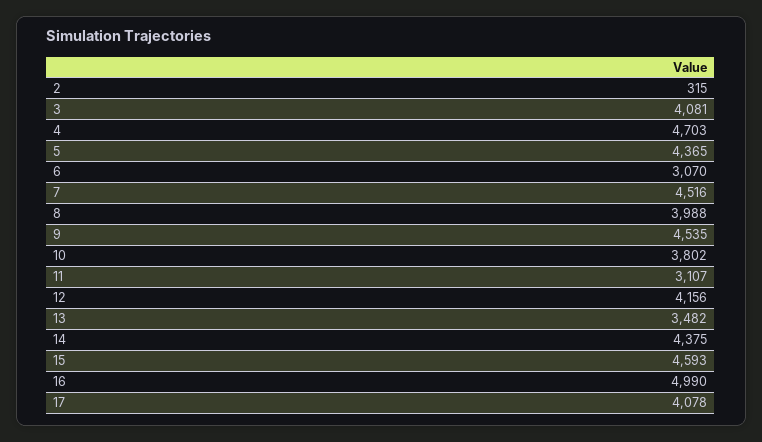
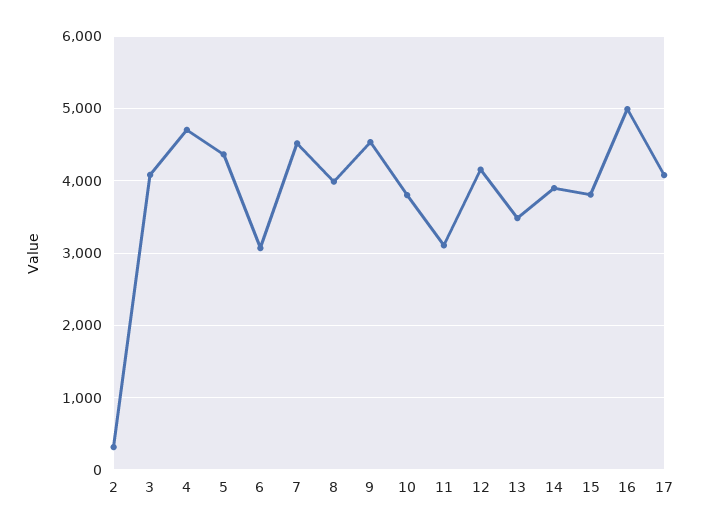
14: 4375 -> 3900
15: 4593 -> 3800

